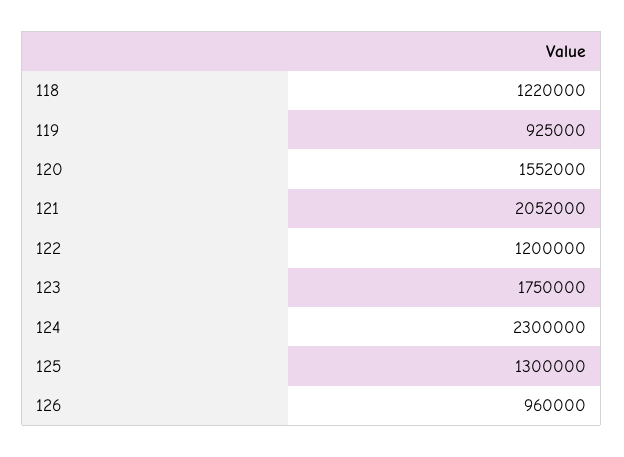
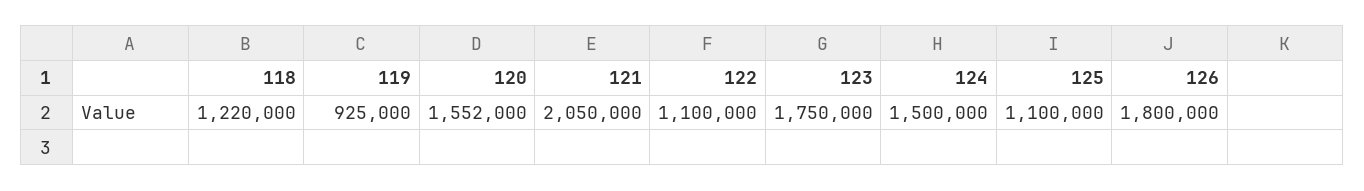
121: 2052000 -> 2050000
122: 1200000 -> 1100000
124: 2300000 -> 1500000
125: 1300000 -> 1100000
126: 960000 -> 1800000

